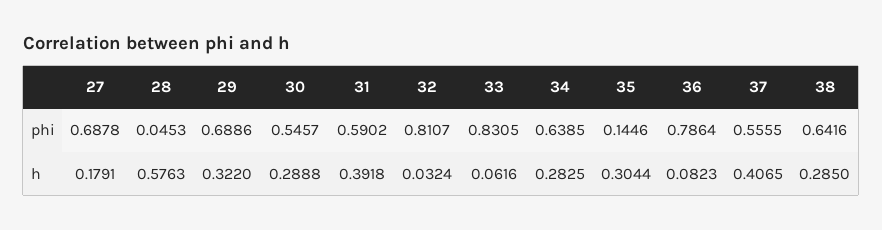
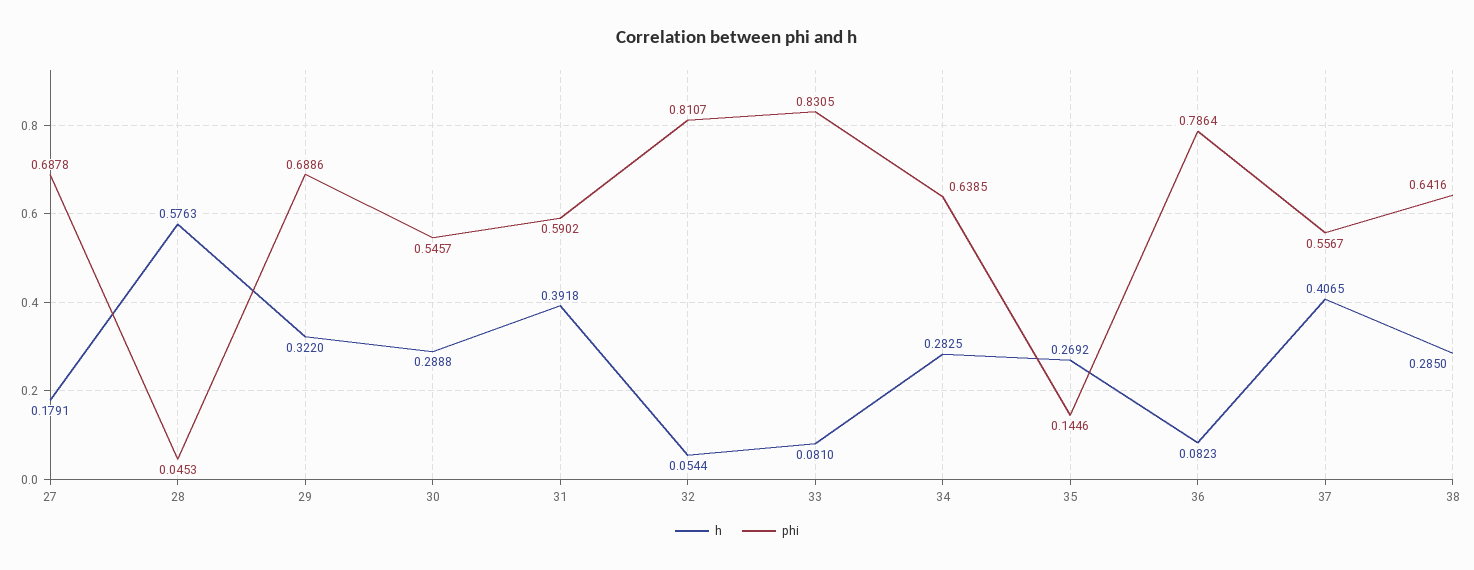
phi, 37: 0.5555 -> 0.5567
h, 32: 0.0324 -> 0.0544
h, 33: 0.0616 -> 0.081
h, 35: 0.3044 -> 0.2692

